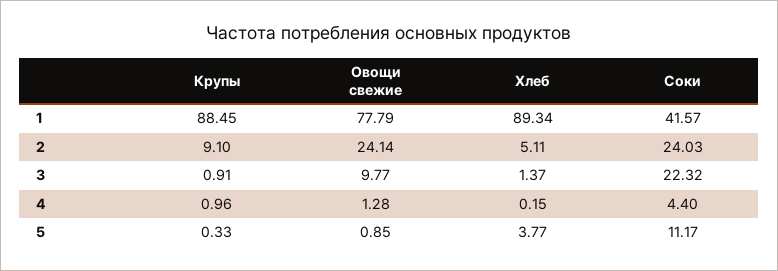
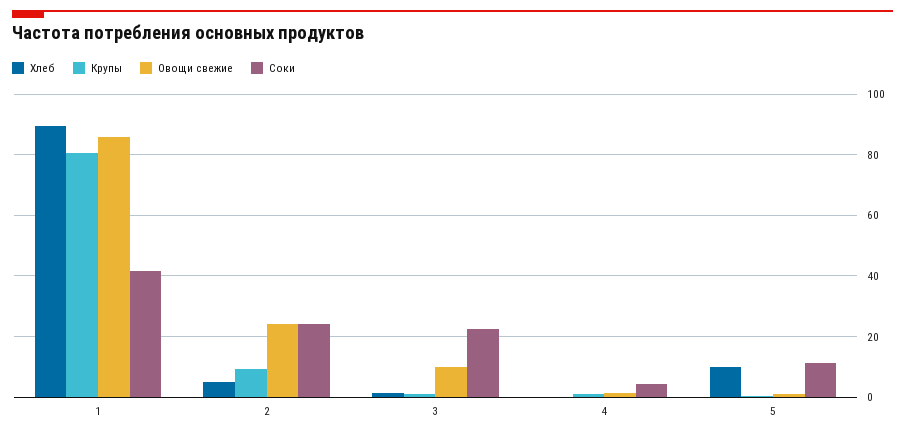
Крупы, 1: 88.45 -> 80
Овощи свежие, 1: 77.79 -> 86
Хлеб, 5: 3.77 -> 10

